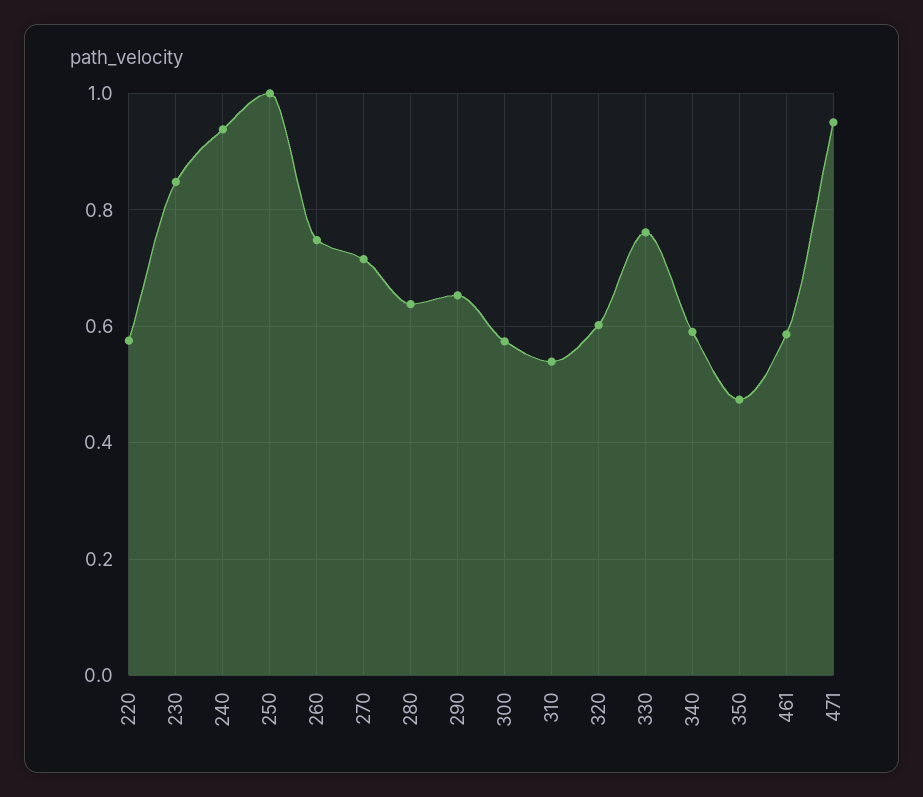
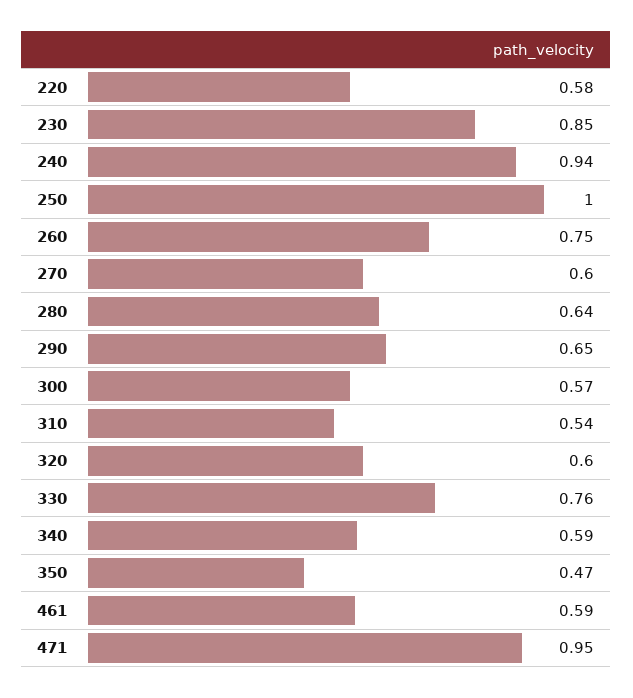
270: 0.72 -> 0.6

